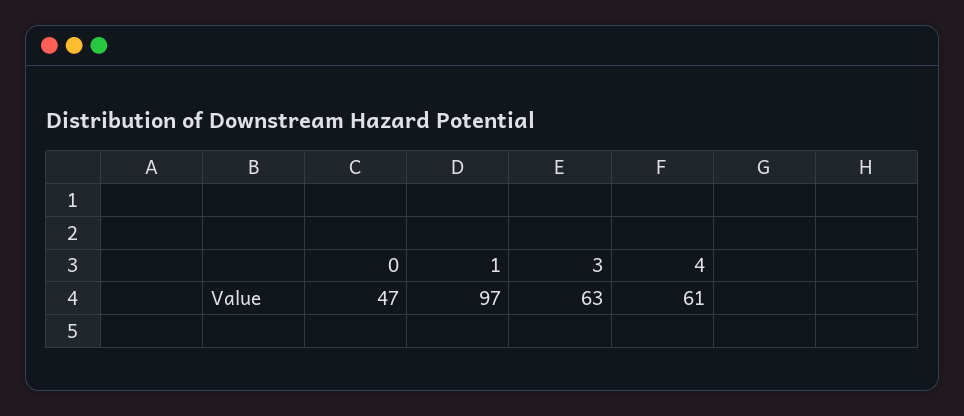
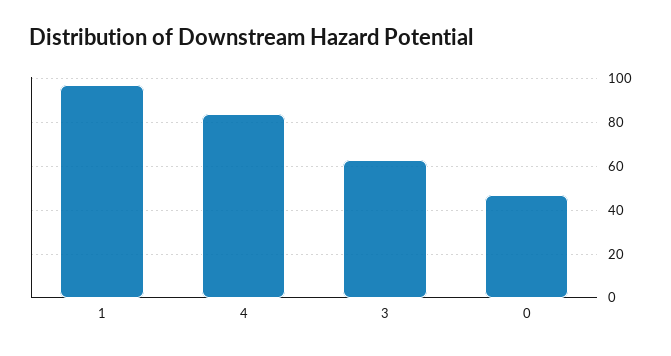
4: 61 -> 85

